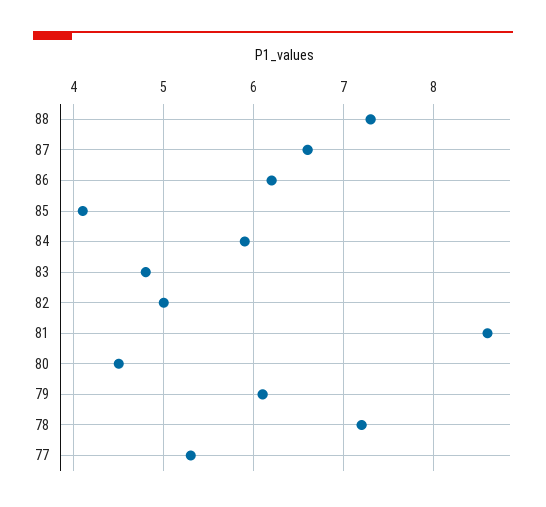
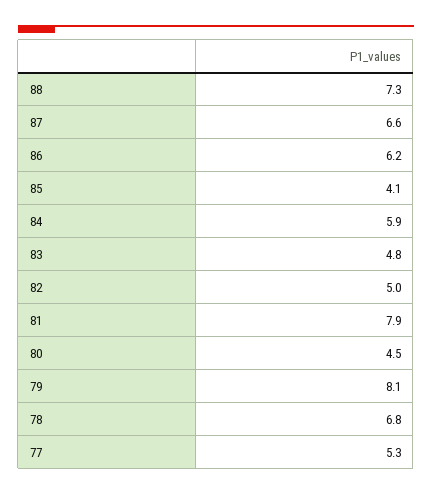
81: 8.6 -> 7.9
79: 6.1 -> 8.1
78: 7.2 -> 6.8

